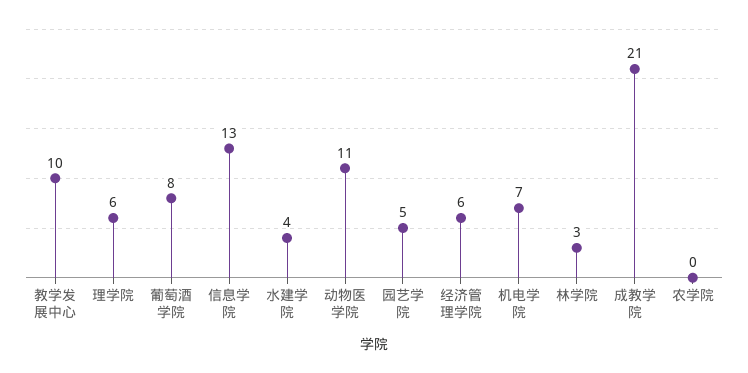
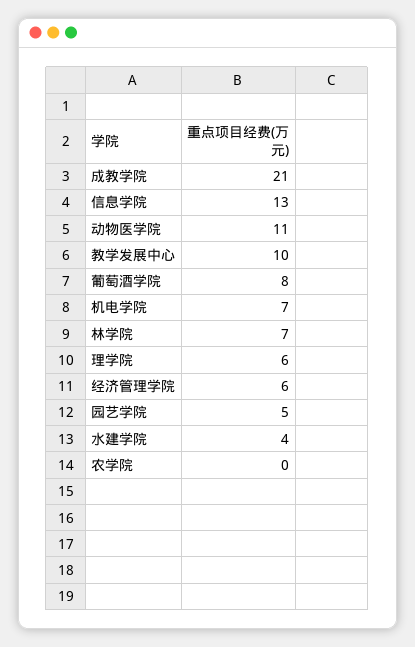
林学院: 3 -> 7

